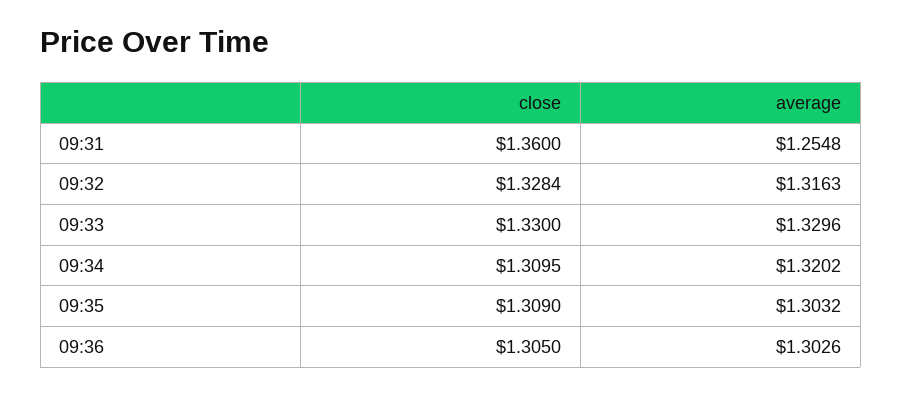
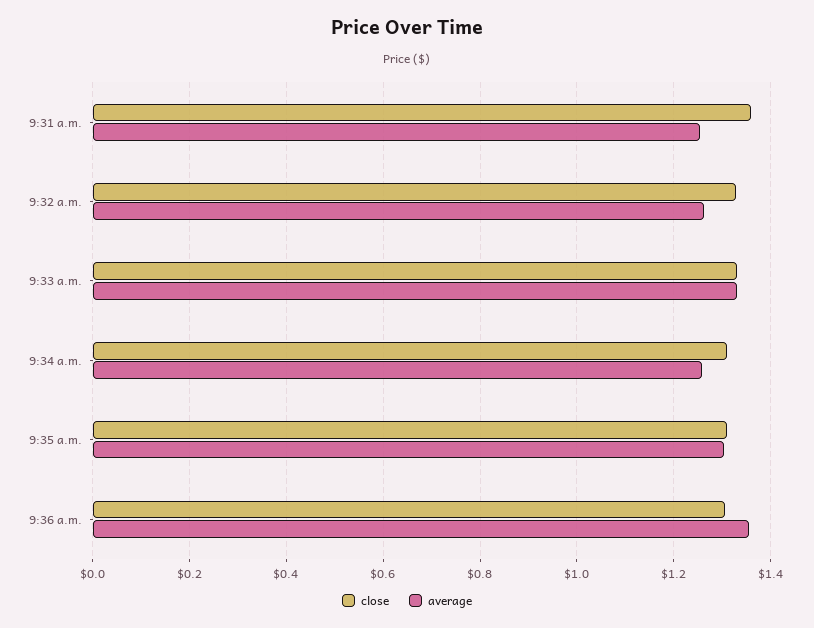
average, 09:32: 1.3163 -> 1.26
average, 09:34: 1.3202 -> 1.26
average, 09:36: 1.3026 -> 1.36

